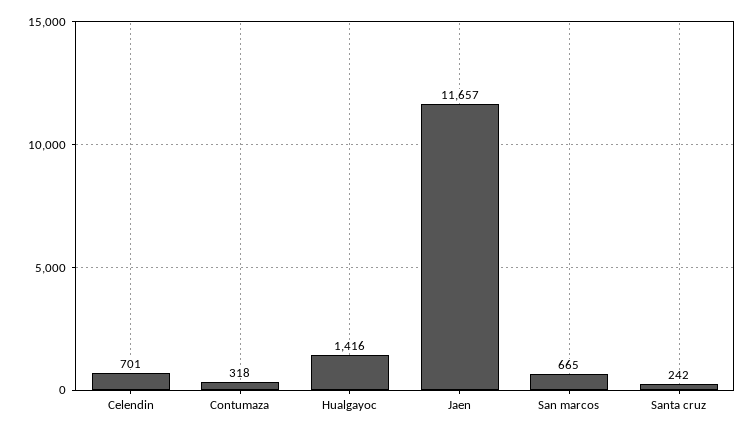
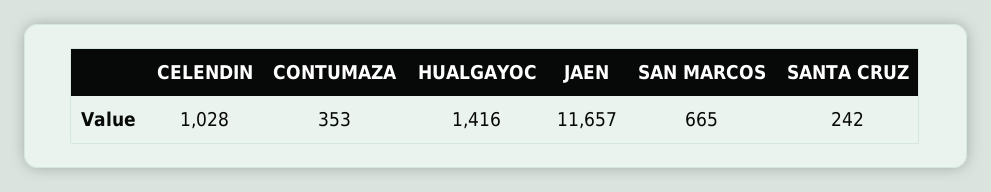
Celendin: 701 -> 1028
Contumaza: 318 -> 353

